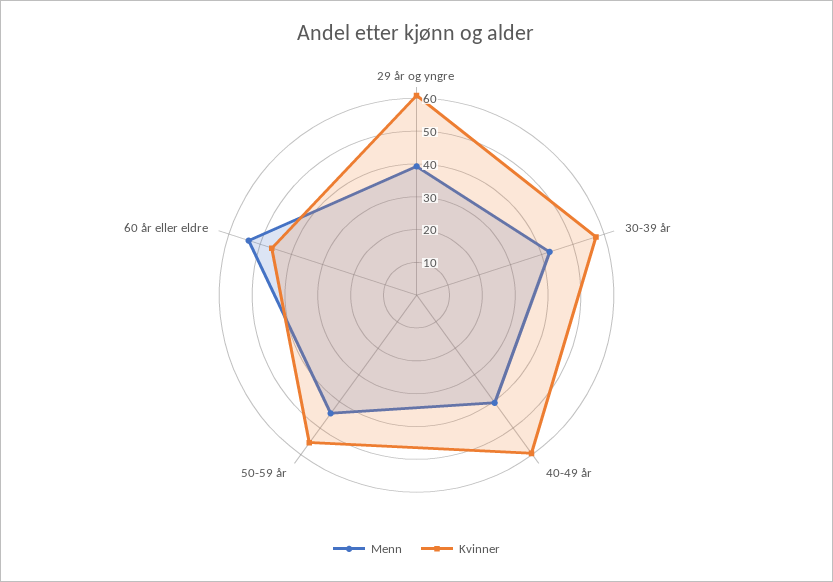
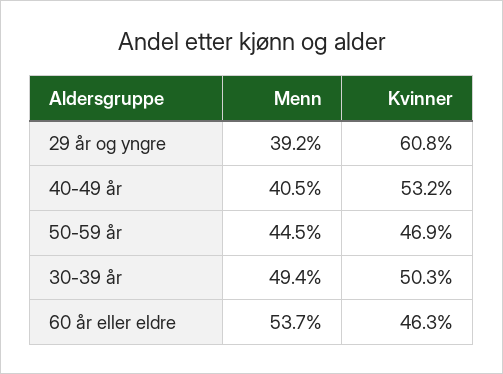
Menn, 30-39 år: 42.5 -> 49.4
Kvinner, 30-39 år: 57.5 -> 50.3
Kvinner, 40-49 år: 60 -> 53.2
Kvinner, 50-59 år: 55 -> 46.9

